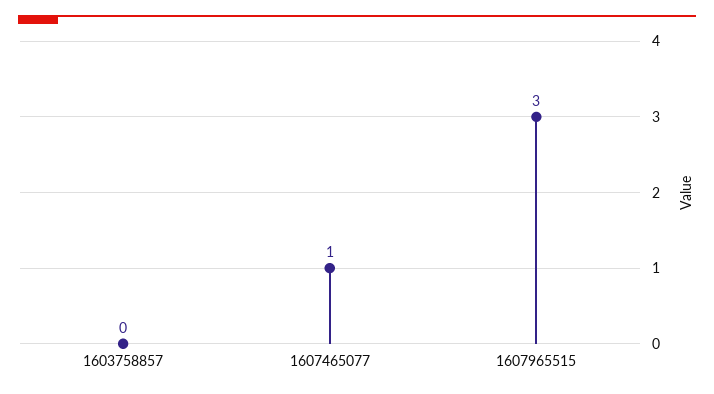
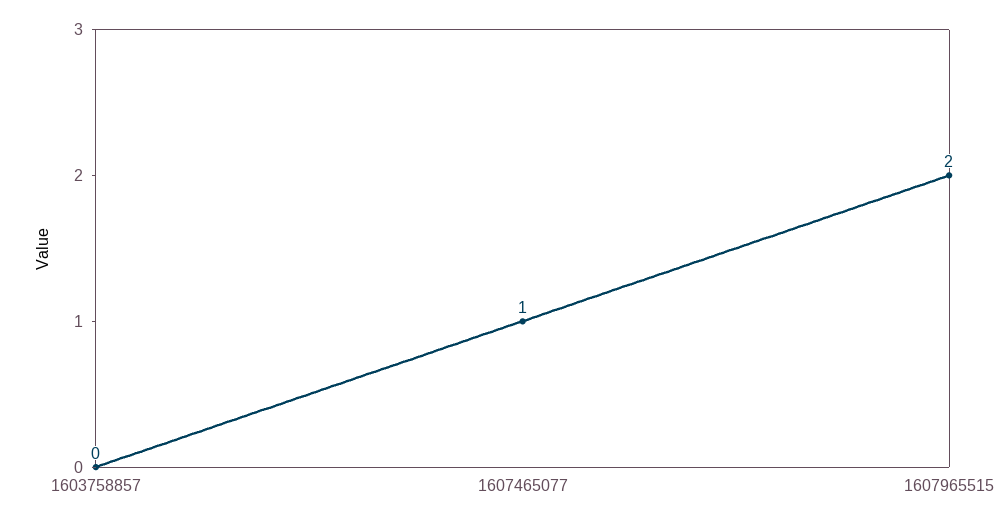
1607965515: 3 -> 2

